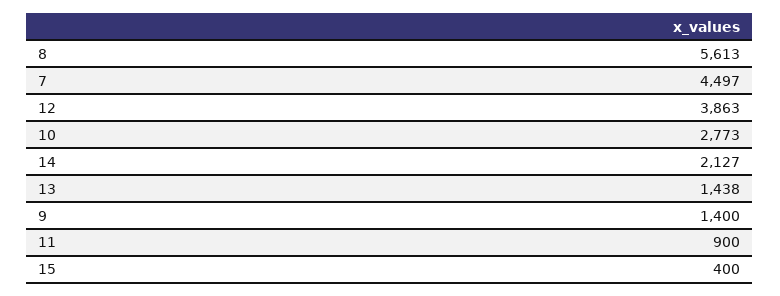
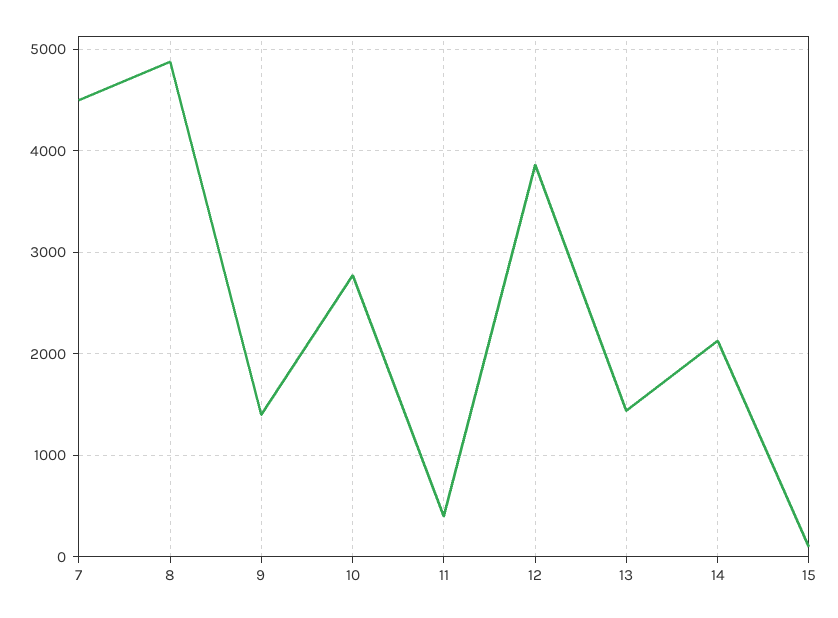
8: 5613 -> 4900
11: 900 -> 400
15: 400 -> 100

